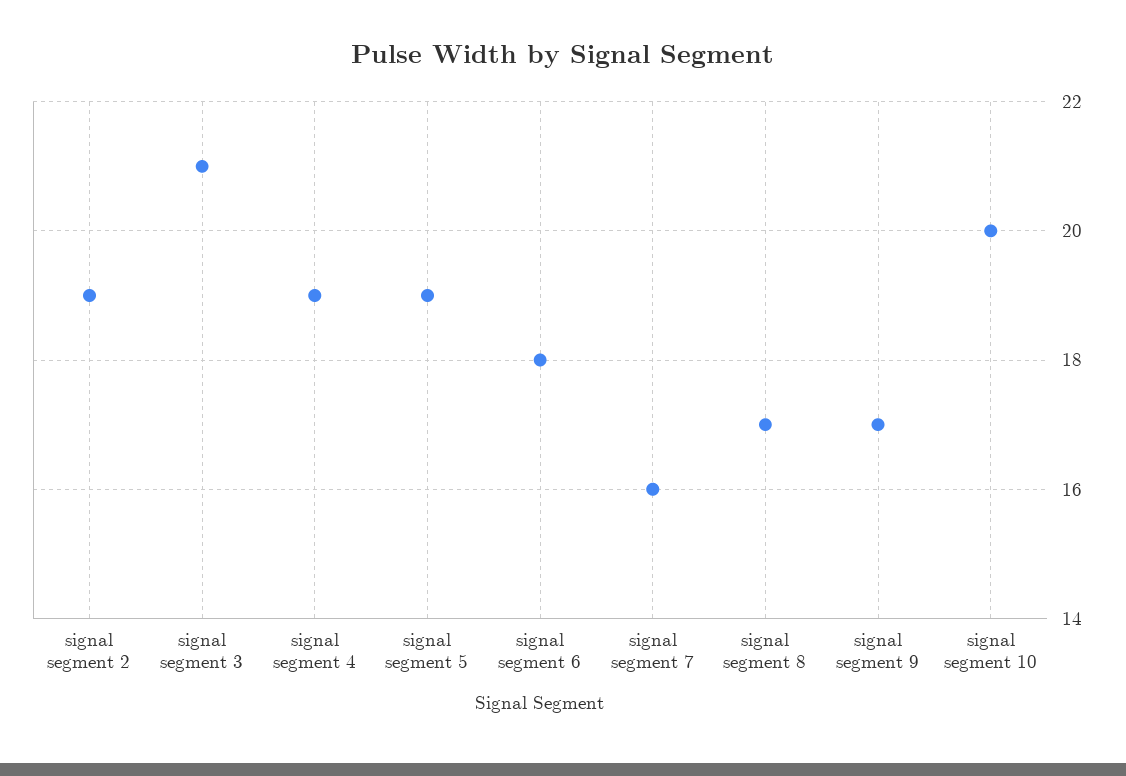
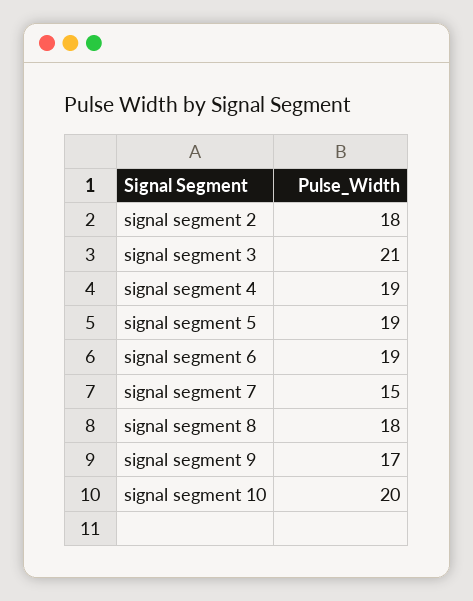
signal segment 2: 19 -> 18
signal segment 6: 18 -> 19
signal segment 7: 16 -> 15
signal segment 8: 17 -> 18

